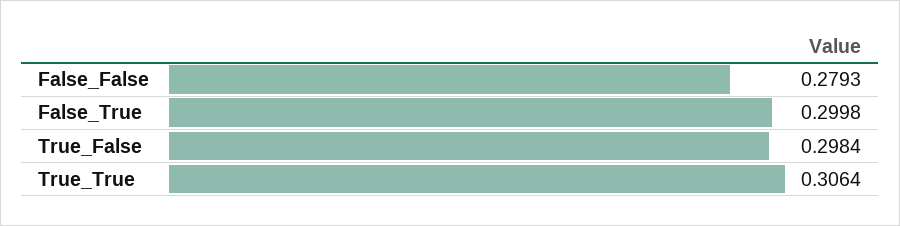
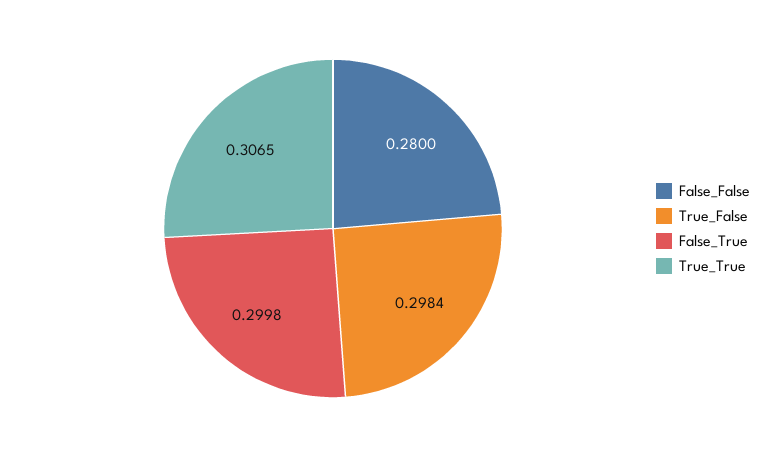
False_False: 0.2793 -> 0.28
True_True: 0.3064 -> 0.3065

